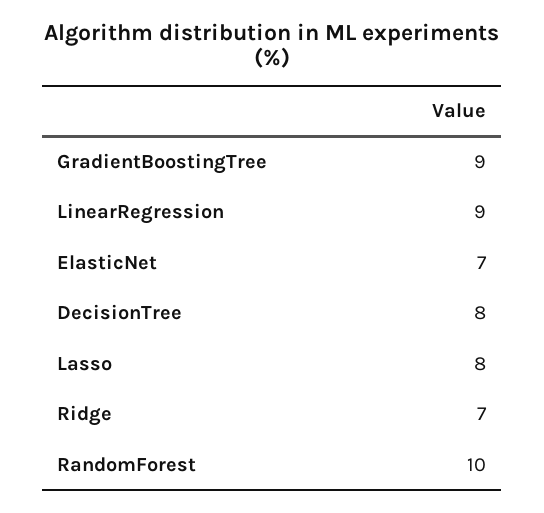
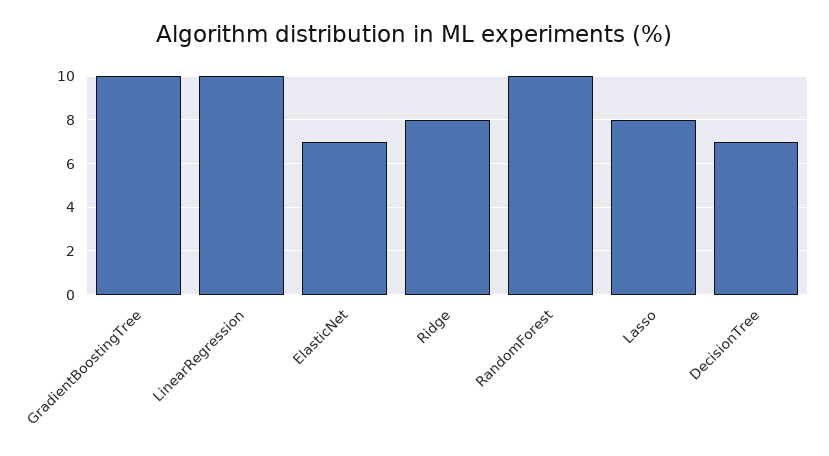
GradientBoostingTree: 9 -> 10
LinearRegression: 9 -> 10
DecisionTree: 8 -> 7
Ridge: 7 -> 8

